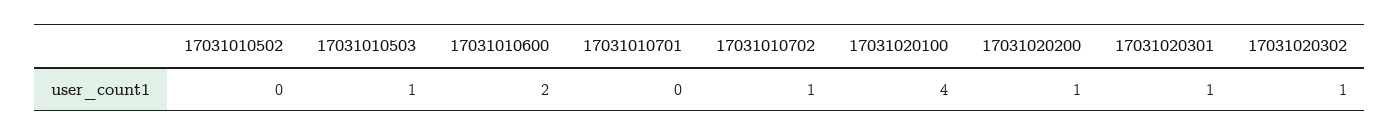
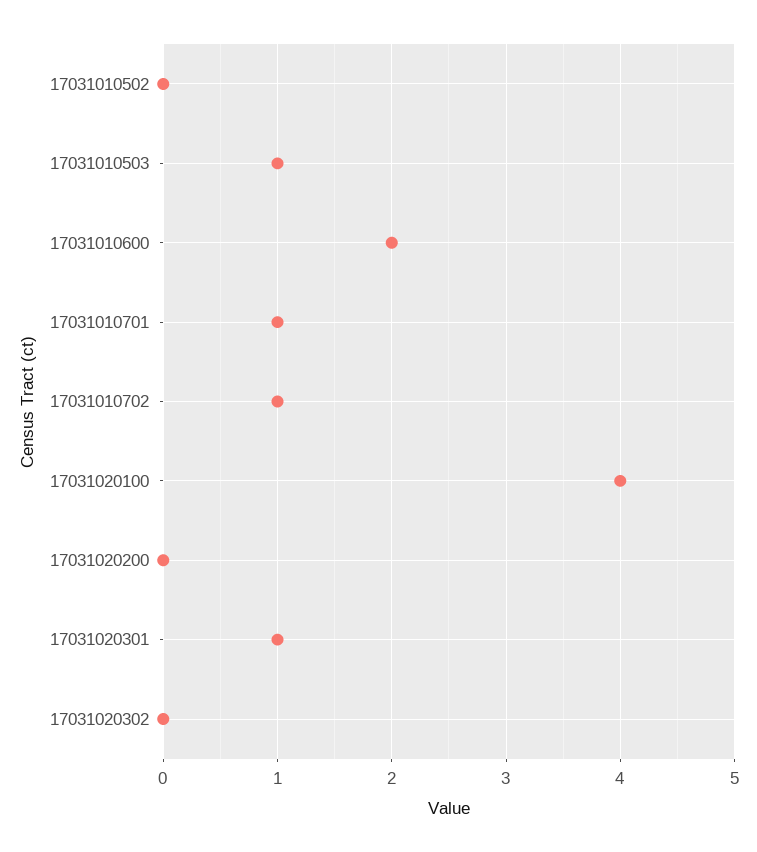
17031010701: 0 -> 1
17031020200: 1 -> 0
17031020302: 1 -> 0

